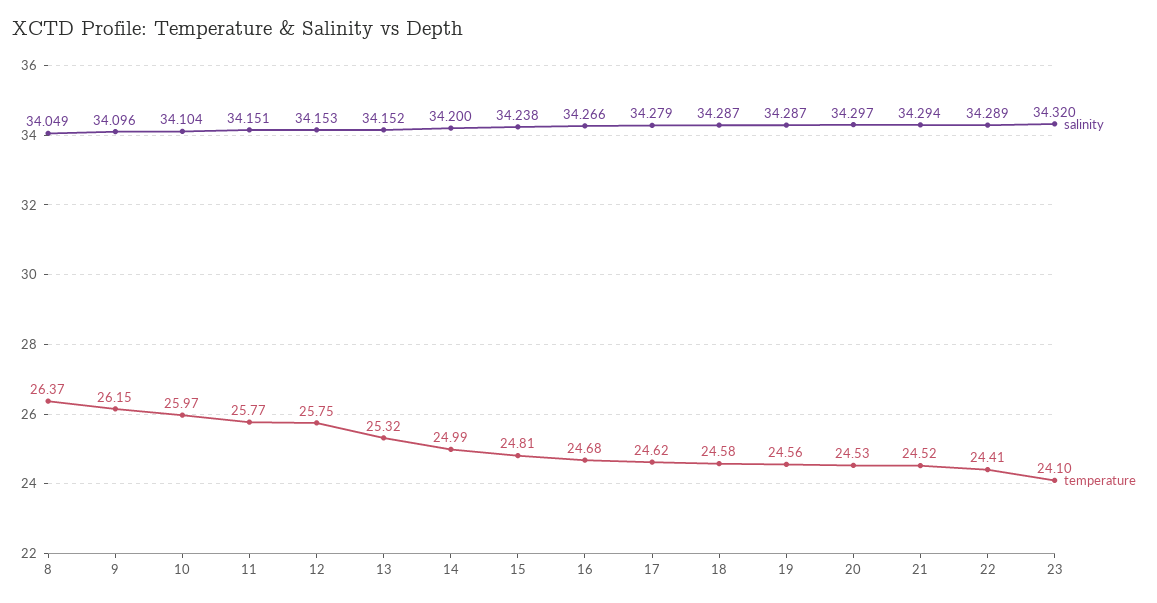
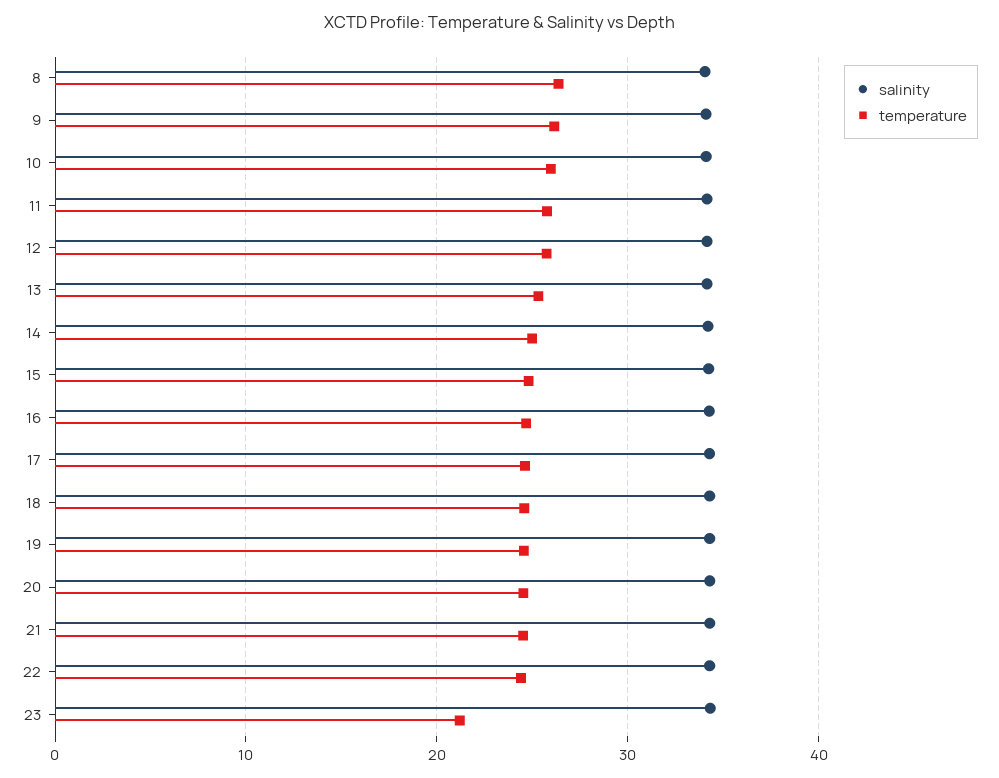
temperature, 23: 24.1 -> 21

